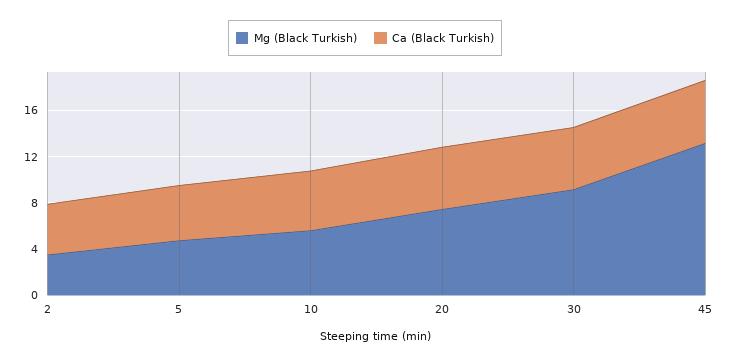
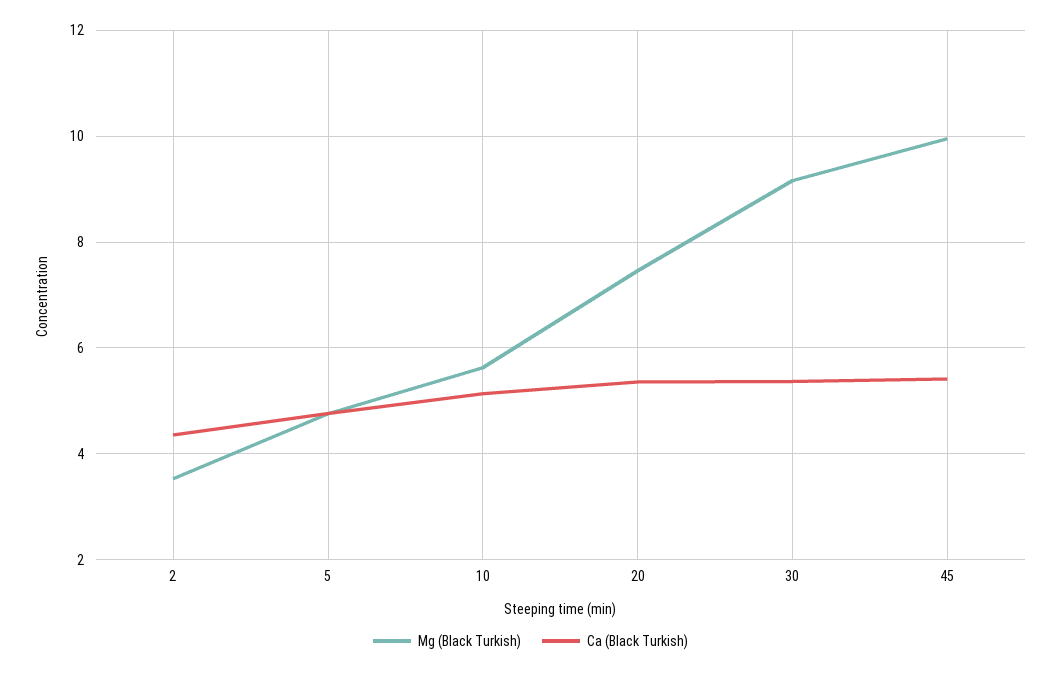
Mg (Black Turkish), 45: 13 -> 10

